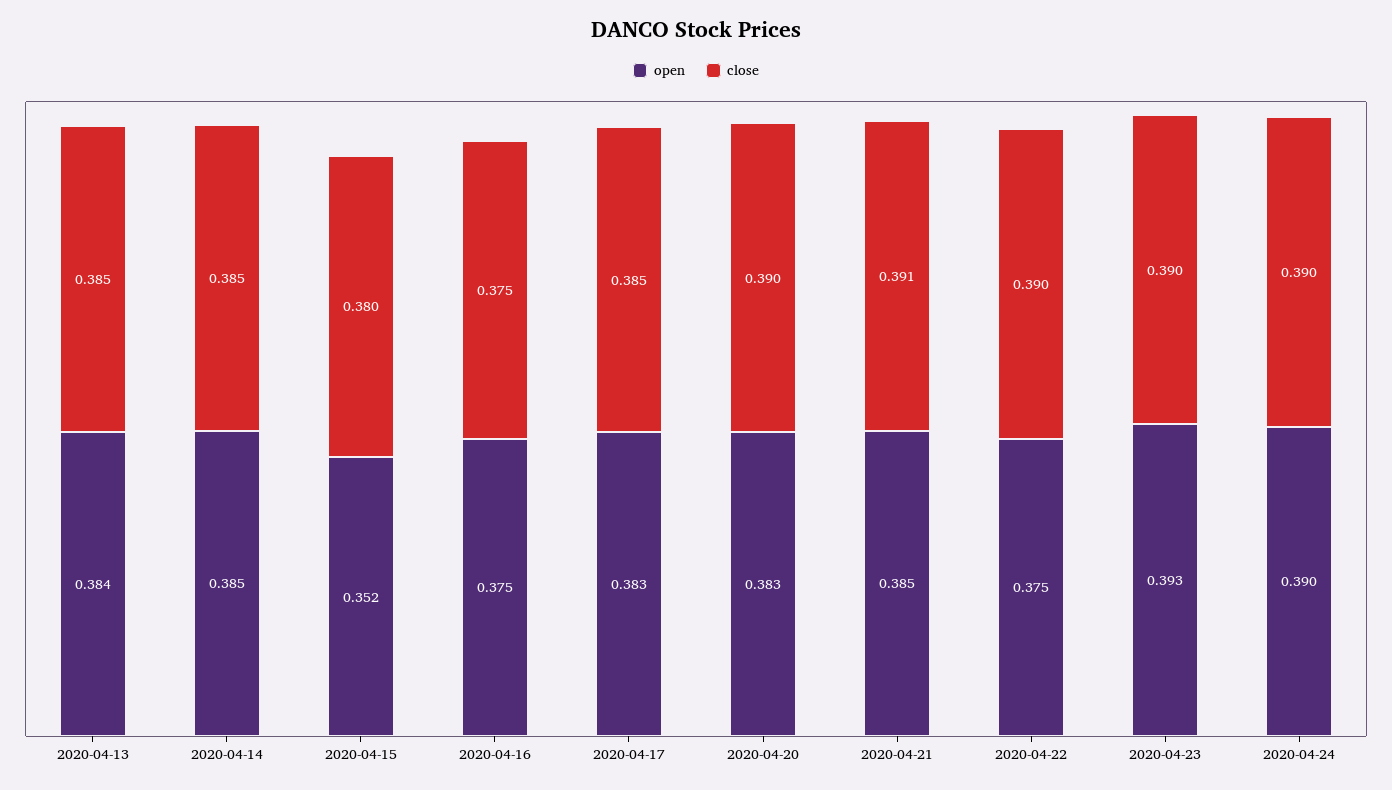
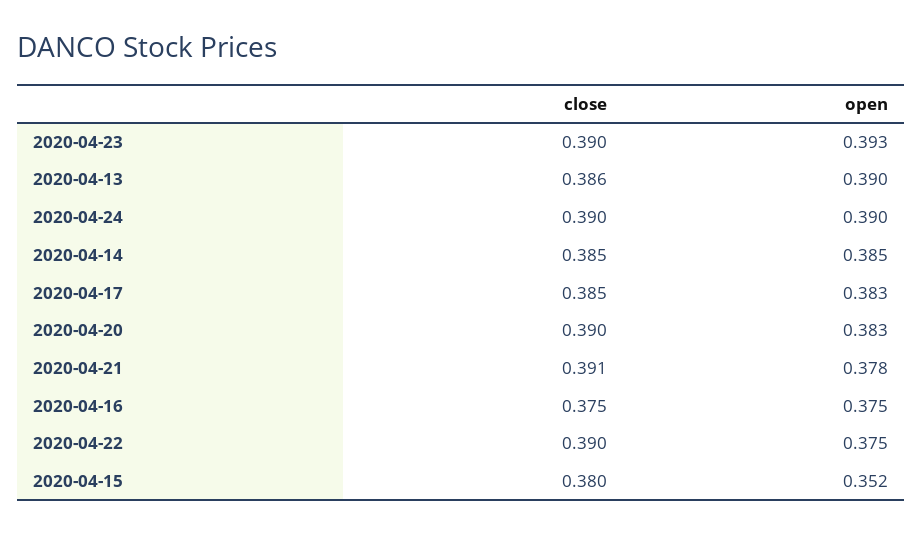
open, 2020-04-13: 0.384 -> 0.39
close, 2020-04-13: 0.385 -> 0.386
open, 2020-04-21: 0.385 -> 0.378

